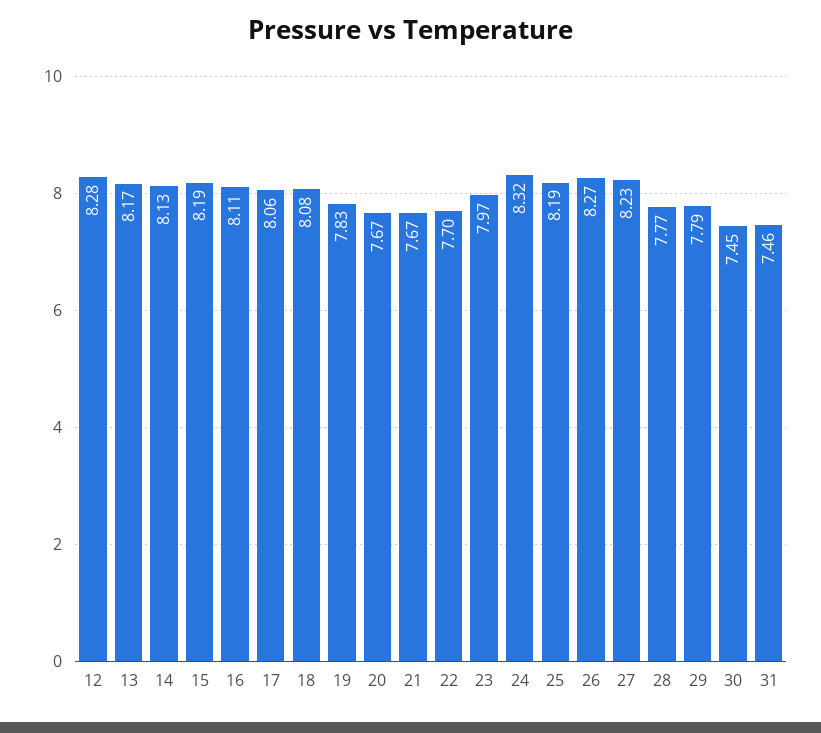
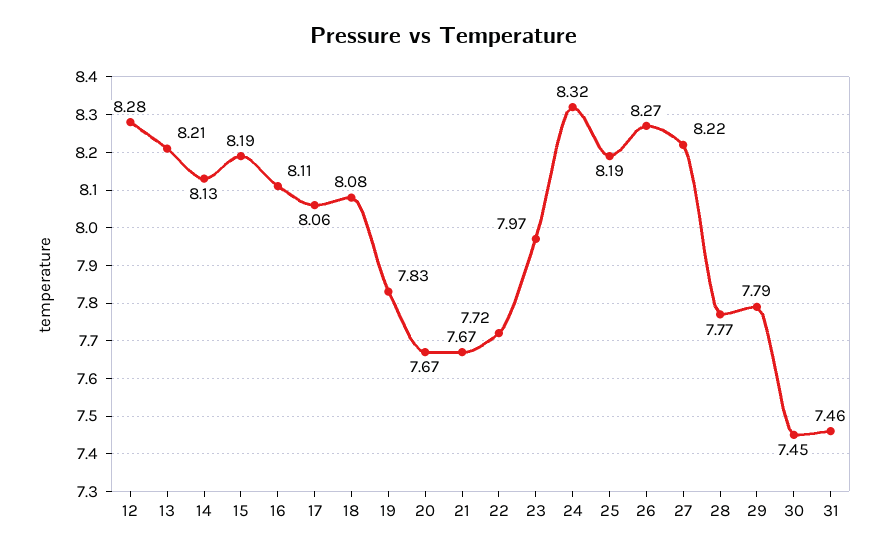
13: 8.17 -> 8.21
22: 7.7 -> 7.72
27: 8.23 -> 8.22

